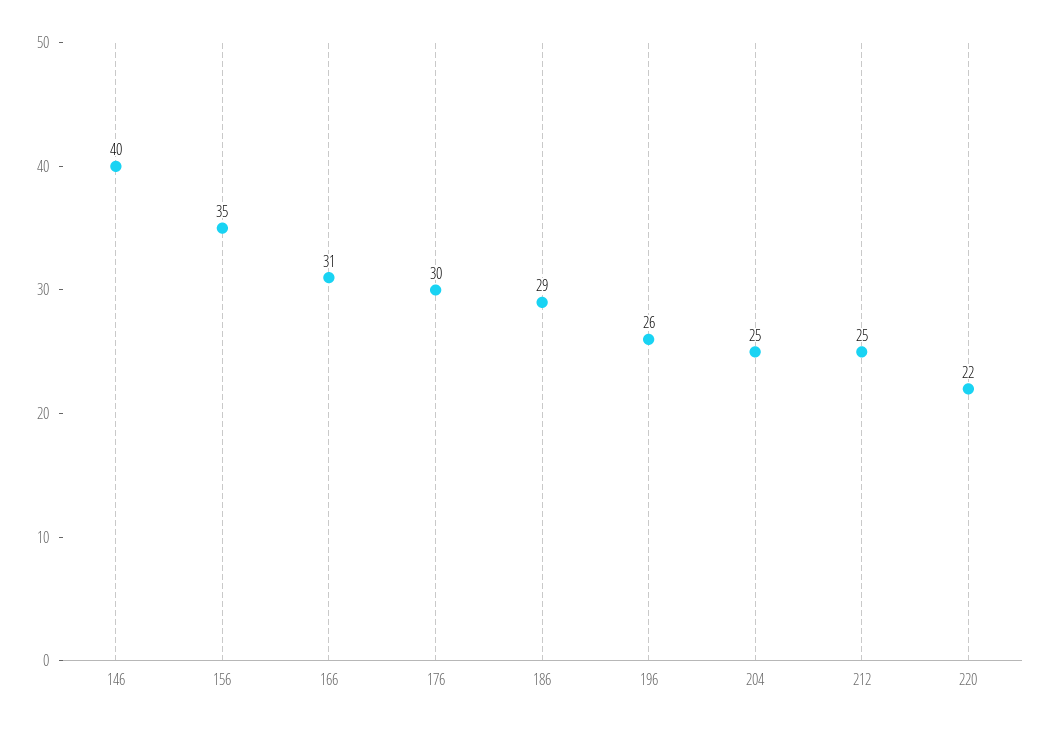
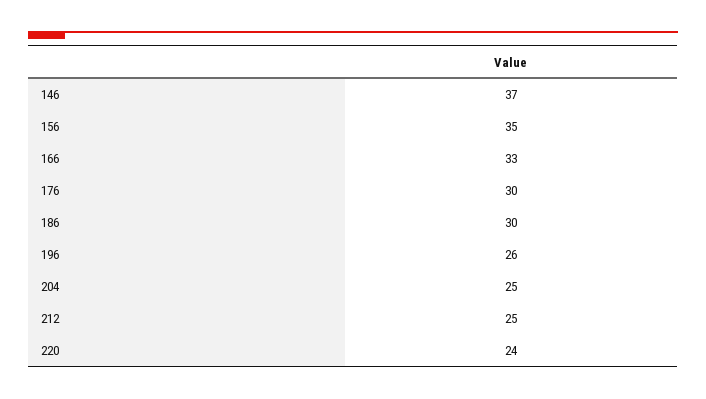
146: 40 -> 37
166: 31 -> 33
186: 29 -> 30
220: 22 -> 24

